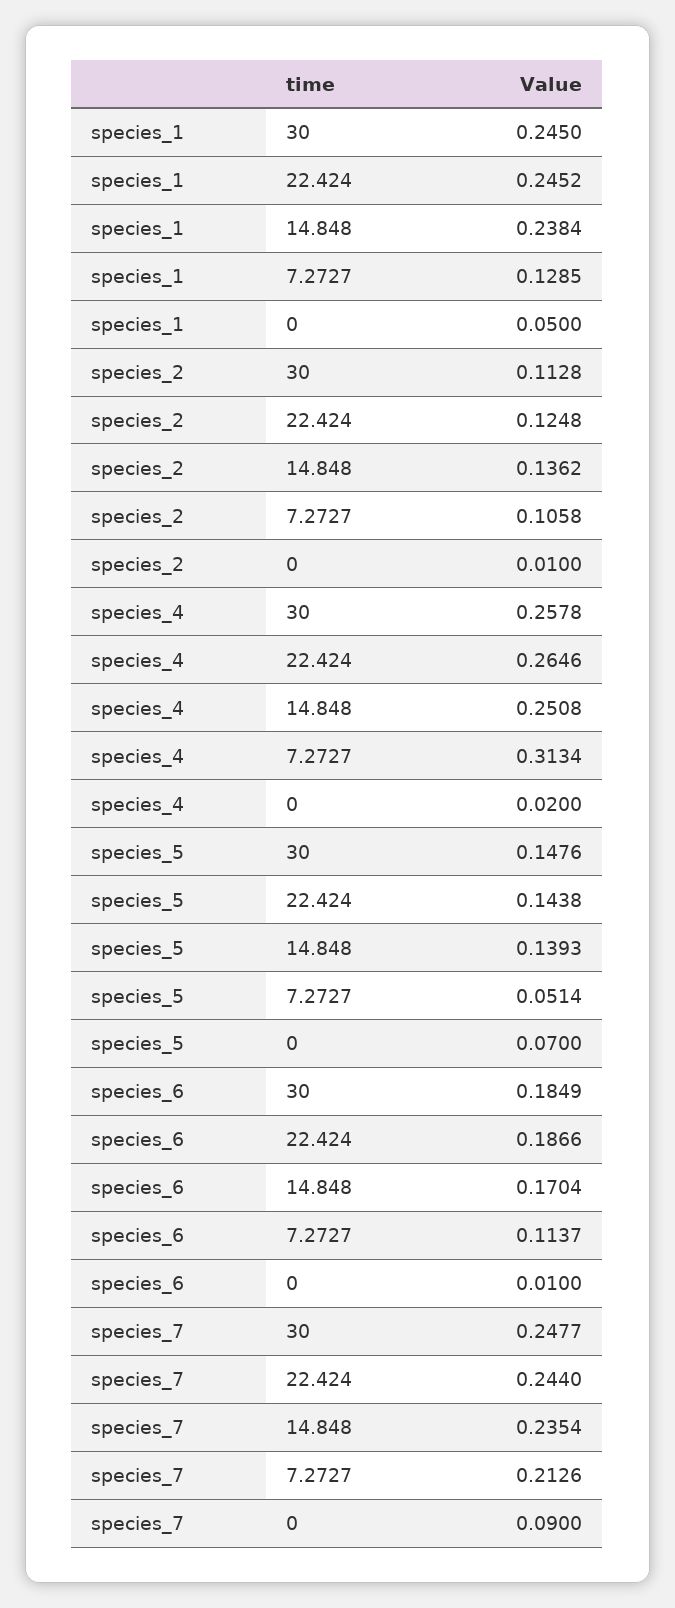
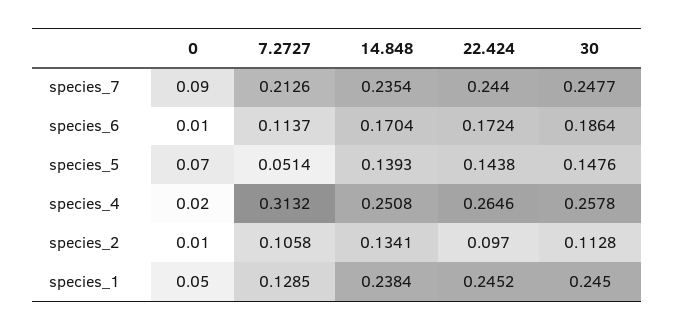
species_2, 22.424: 0.1248 -> 0.097
species_2, 14.848: 0.1362 -> 0.1341
species_4, 7.2727: 0.3134 -> 0.3132
species_6, 30: 0.1849 -> 0.1864
species_6, 22.424: 0.1866 -> 0.1724

